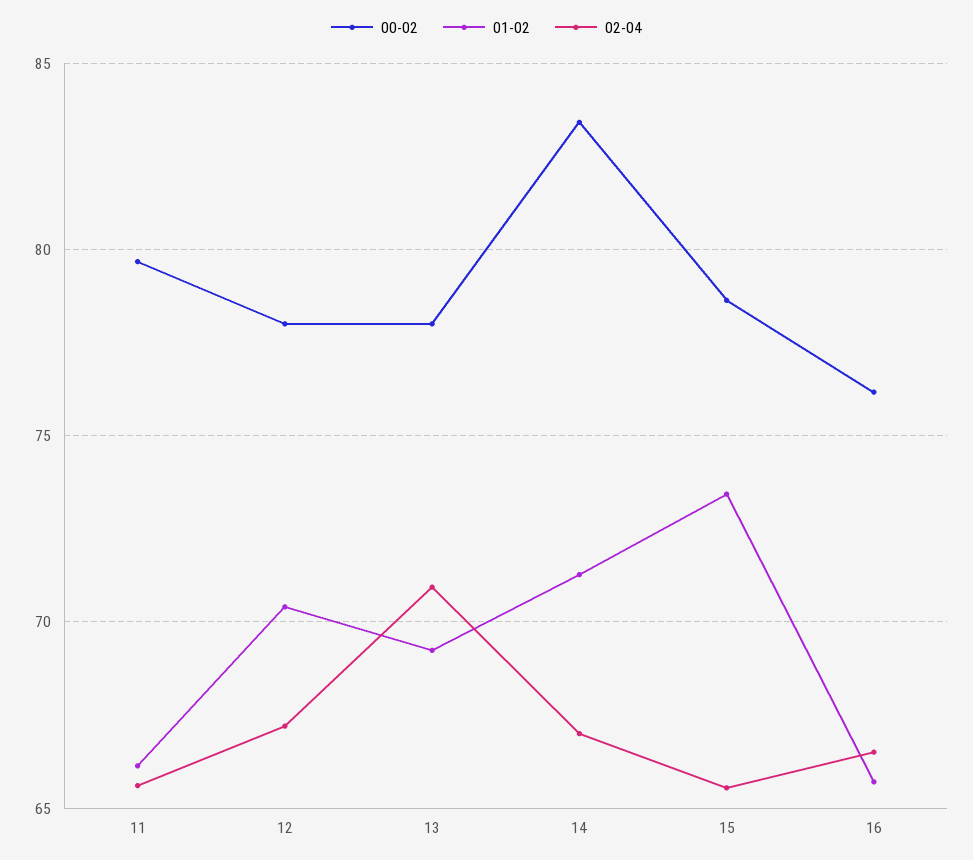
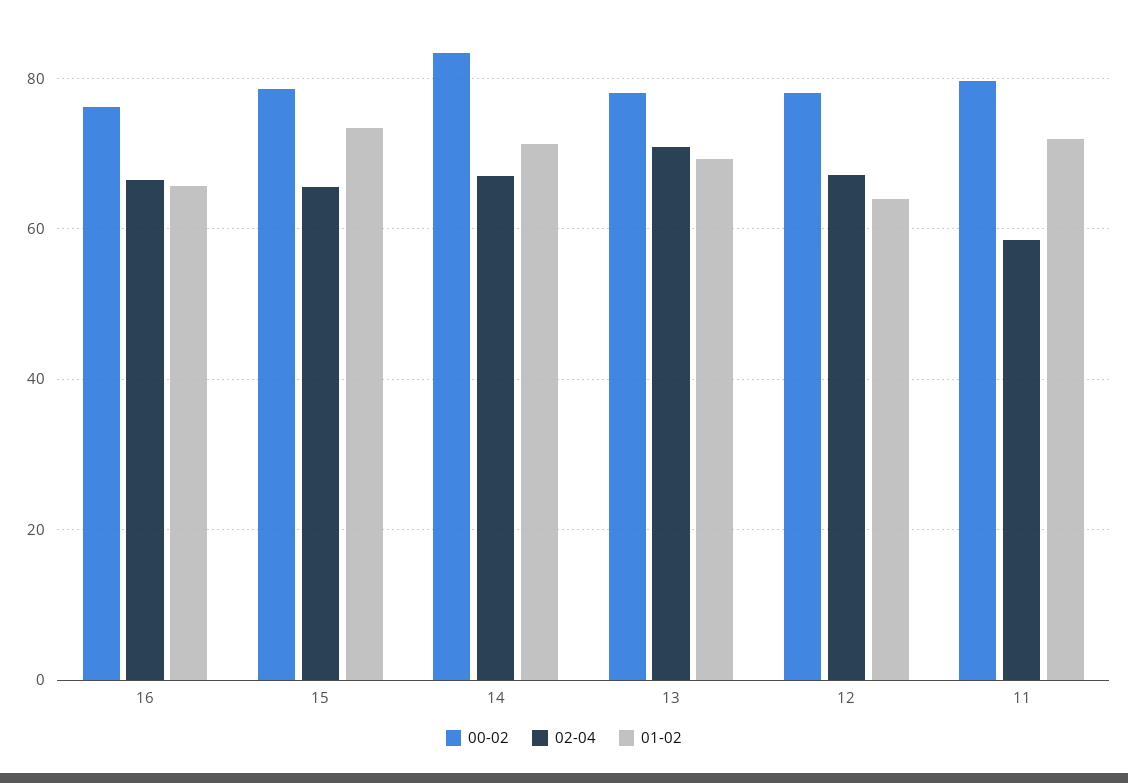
01-02, 11: 66 -> 72
02-04, 11: 65.5 -> 58
01-02, 12: 70.5 -> 64

